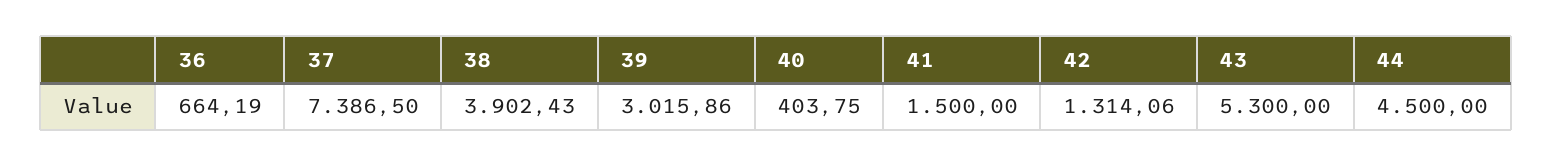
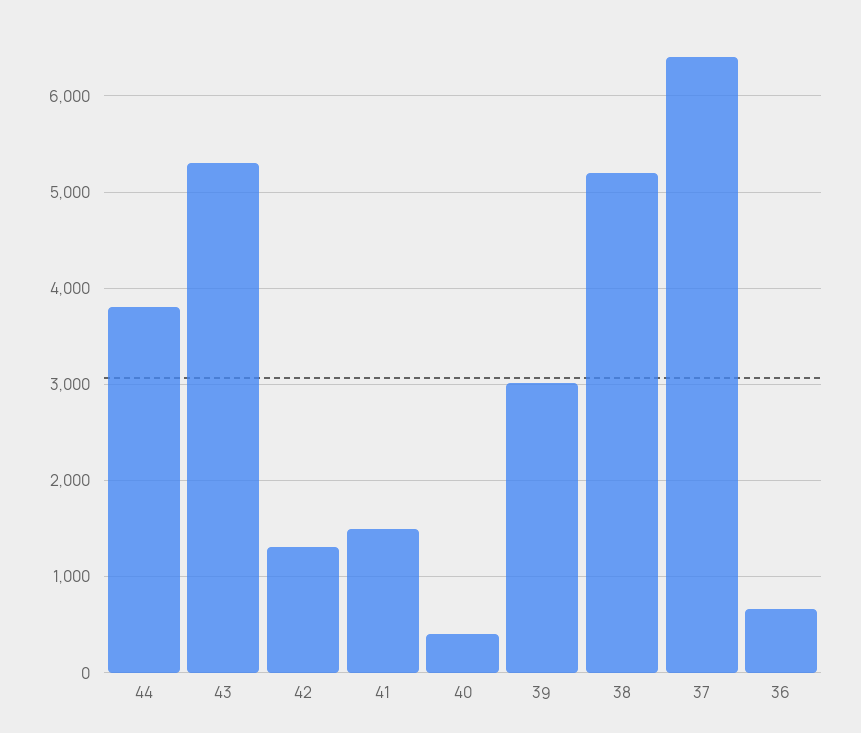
37: 7386.5 -> 6400
38: 3902.43 -> 5200
44: 4500 -> 3800

